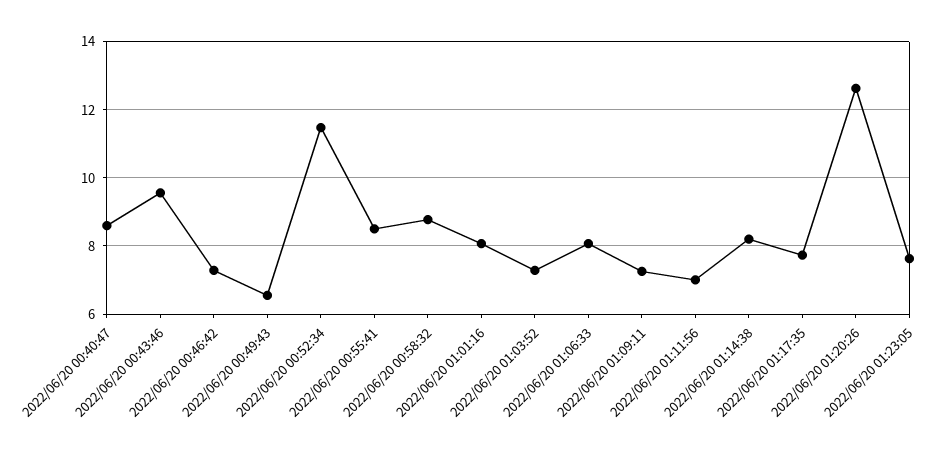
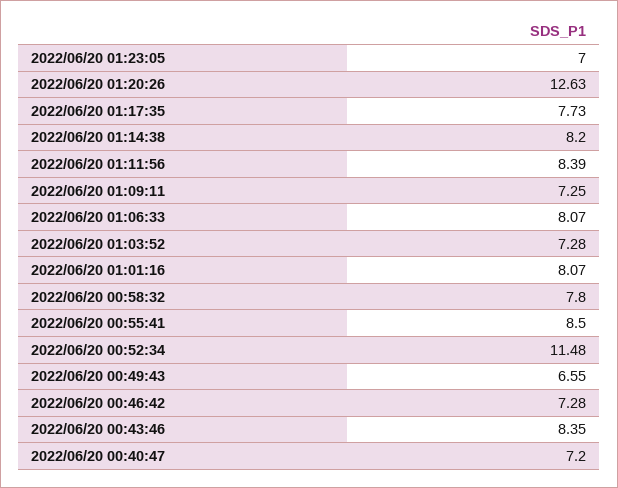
2022/06/20 00:40:47: 8.6 -> 7.2
2022/06/20 00:43:46: 9.6 -> 8.35
2022/06/20 00:58:32: 8.8 -> 7.8
2022/06/20 01:11:56: 7 -> 8.39
2022/06/20 01:23:05: 7.6 -> 7

